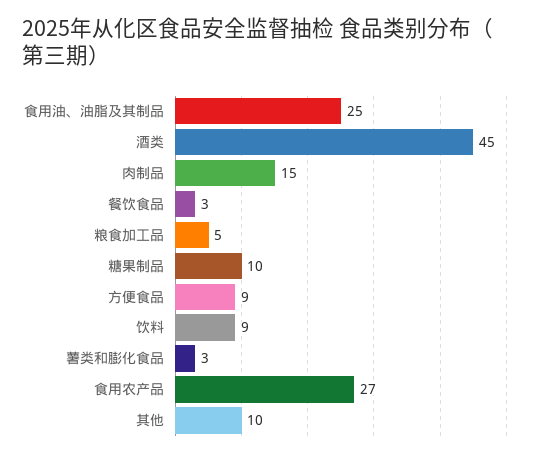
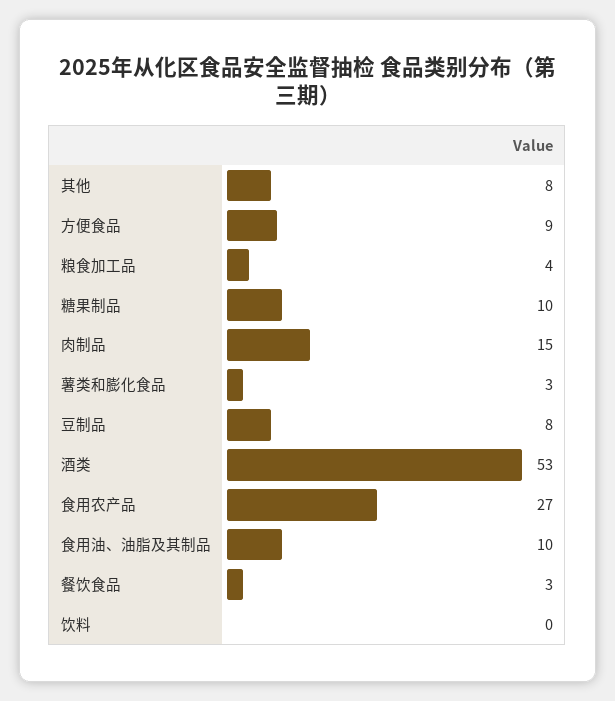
食用油、油脂及其制品: 25 -> 10
酒类: 45 -> 53
粮食加工品: 5 -> 4
饮料: 9 -> 0
其他: 10 -> 8
豆制品: none -> 8

